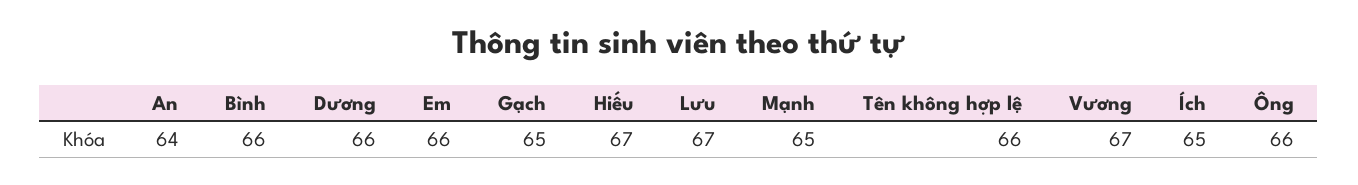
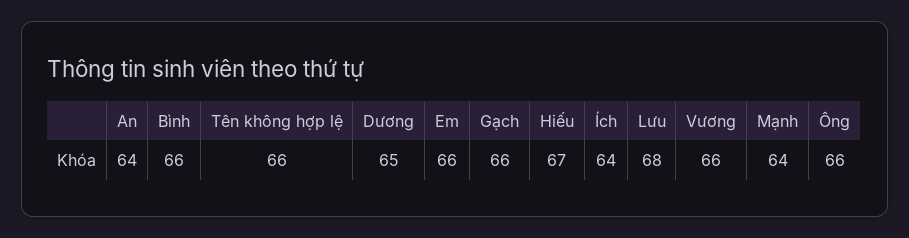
Dương: 66 -> 65
Gạch: 65 -> 66
Lưu: 67 -> 68
Mạnh: 65 -> 64
Vương: 67 -> 66
Ích: 65 -> 64

